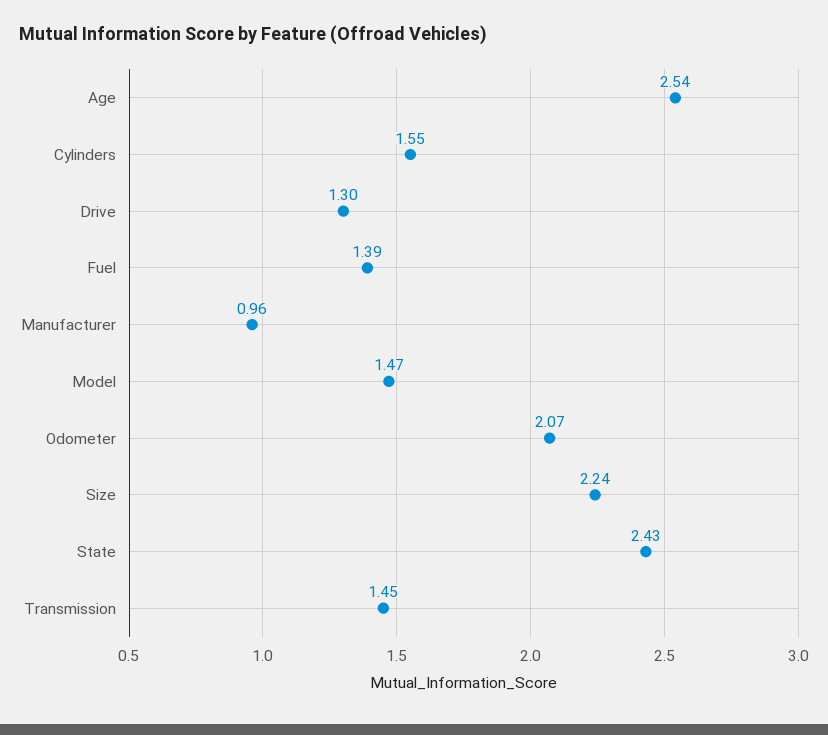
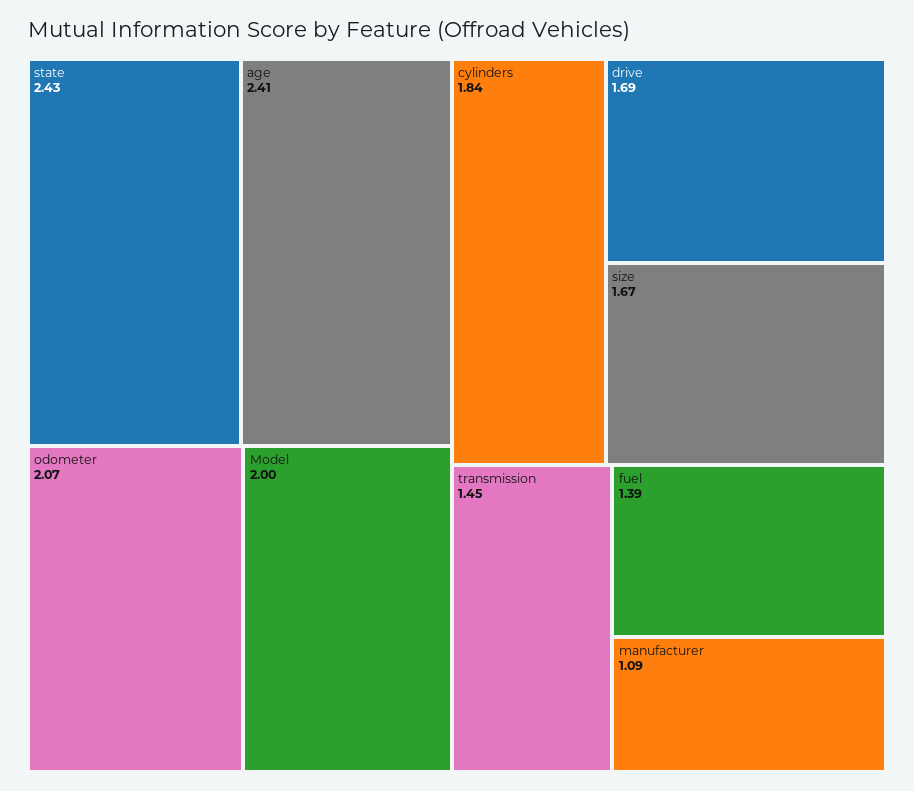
Age: 2.54 -> 2.41
Cylinders: 1.55 -> 1.84
Drive: 1.3 -> 1.69
Manufacturer: 0.96 -> 1.09
Model: 1.47 -> 2
Size: 2.24 -> 1.67

